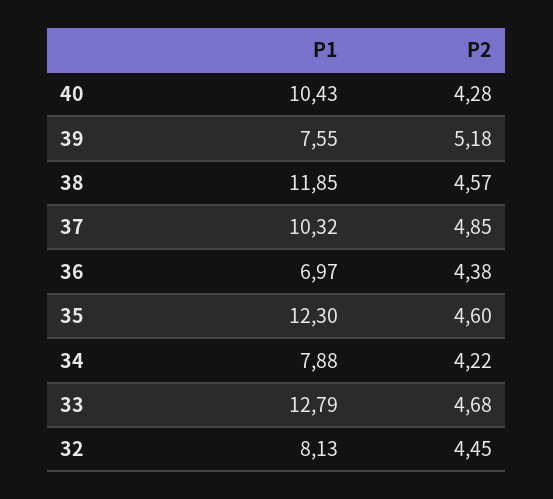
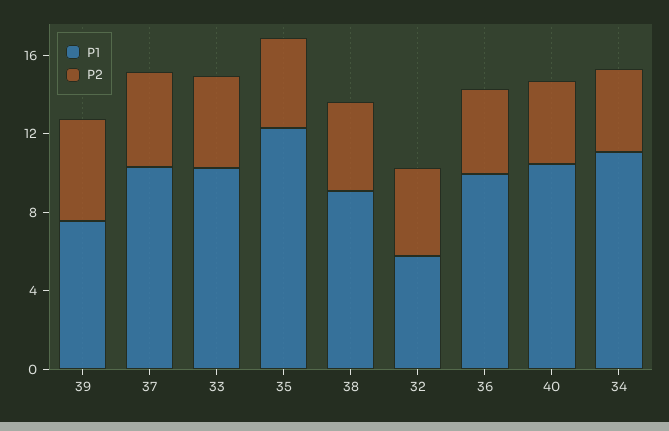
P1, 38: 11.85 -> 9
P1, 36: 6.97 -> 10
P1, 34: 7.88 -> 11
P1, 33: 12.79 -> 10
P1, 32: 8.13 -> 6

